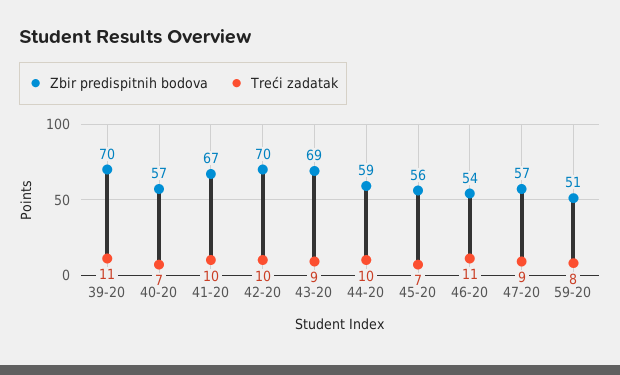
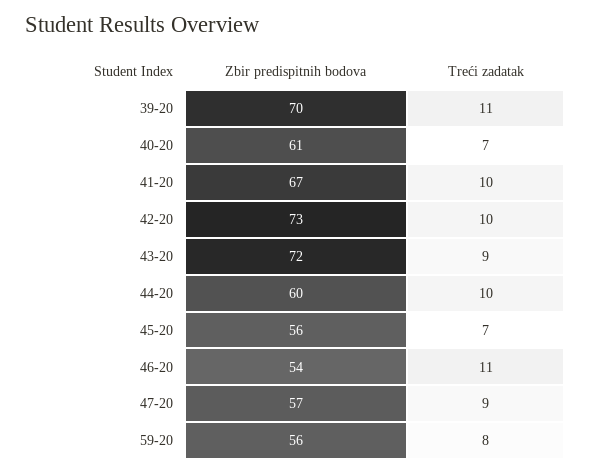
Zbir predispitnih bodova, 40-20: 57 -> 61
Zbir predispitnih bodova, 42-20: 70 -> 73
Zbir predispitnih bodova, 43-20: 69 -> 72
Zbir predispitnih bodova, 44-20: 59 -> 60
Zbir predispitnih bodova, 59-20: 51 -> 56

